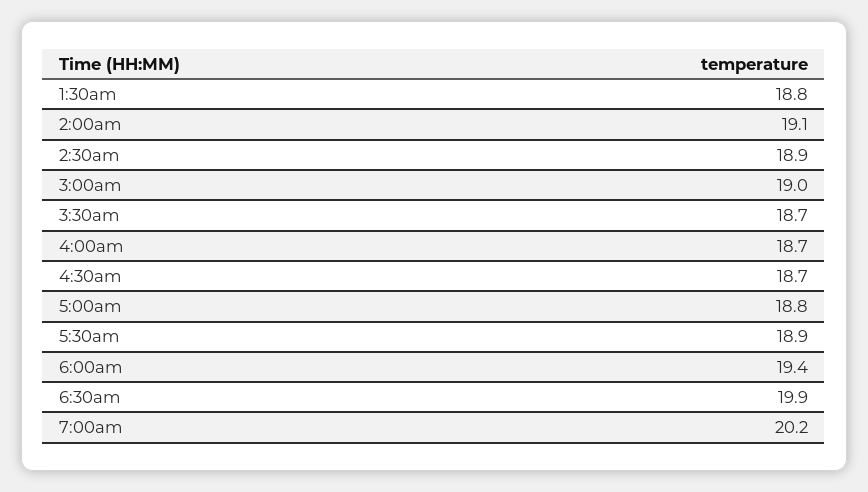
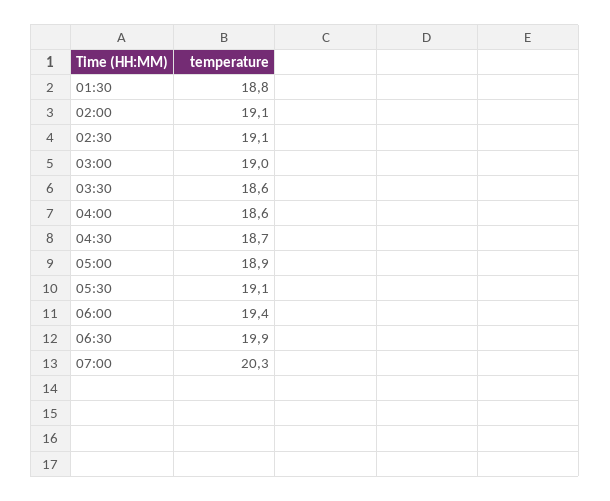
2:30am: 18.9 -> 19.1
3:30am: 18.7 -> 18.6
4:00am: 18.7 -> 18.6
5:00am: 18.8 -> 18.9
5:30am: 18.9 -> 19.1
7:00am: 20.2 -> 20.3

